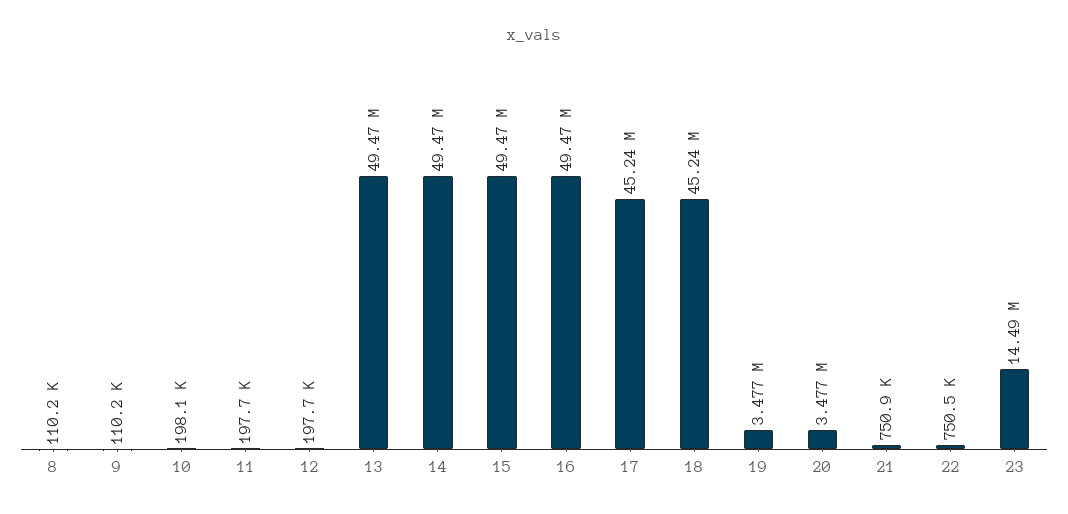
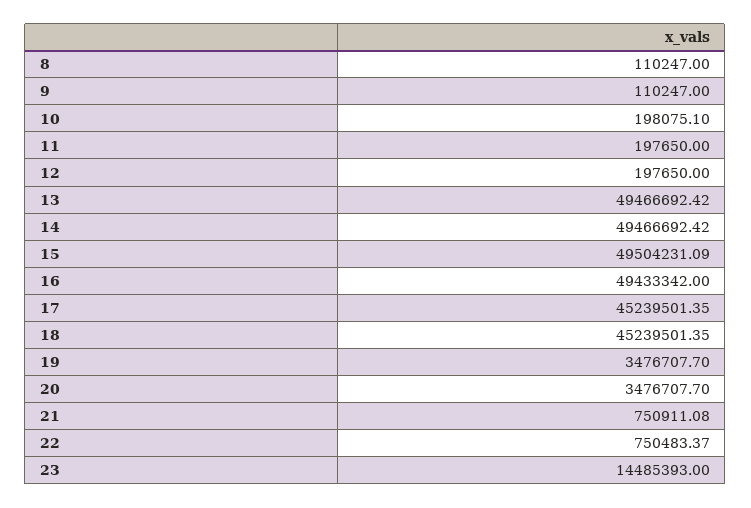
15: 49470000 -> 49504231.09
16: 49470000 -> 49433342

